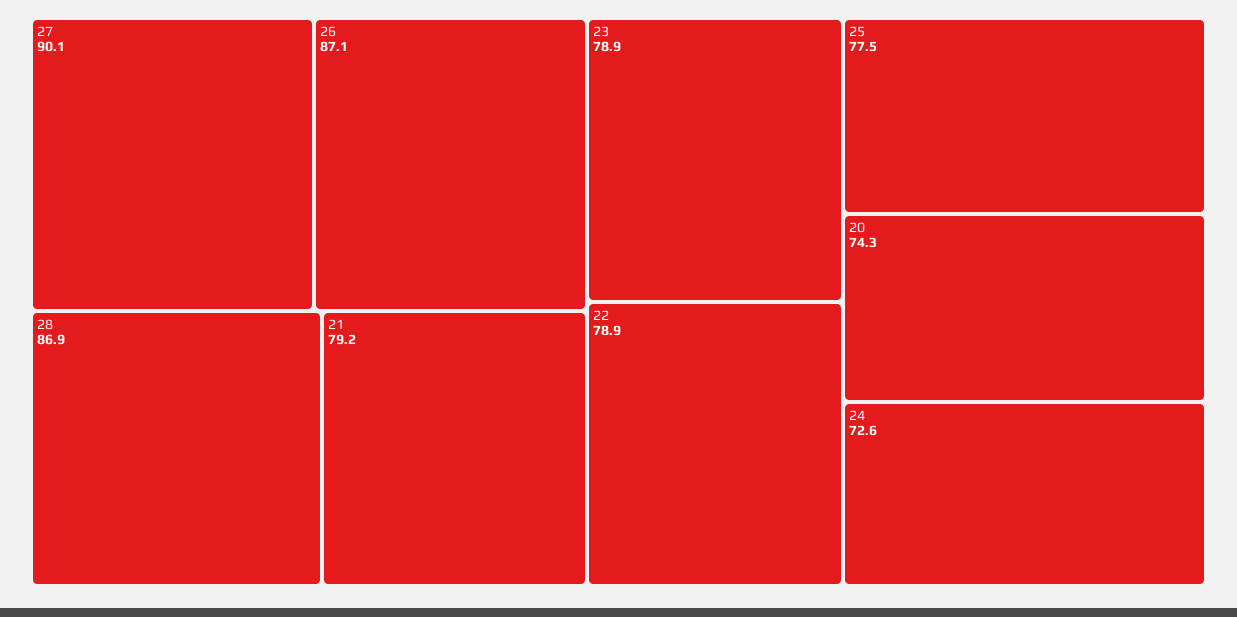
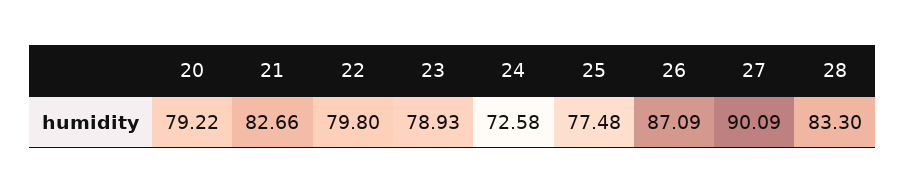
28: 86.9 -> 83.3
21: 79.2 -> 82.66
22: 78.9 -> 79.8
20: 74.3 -> 79.22

